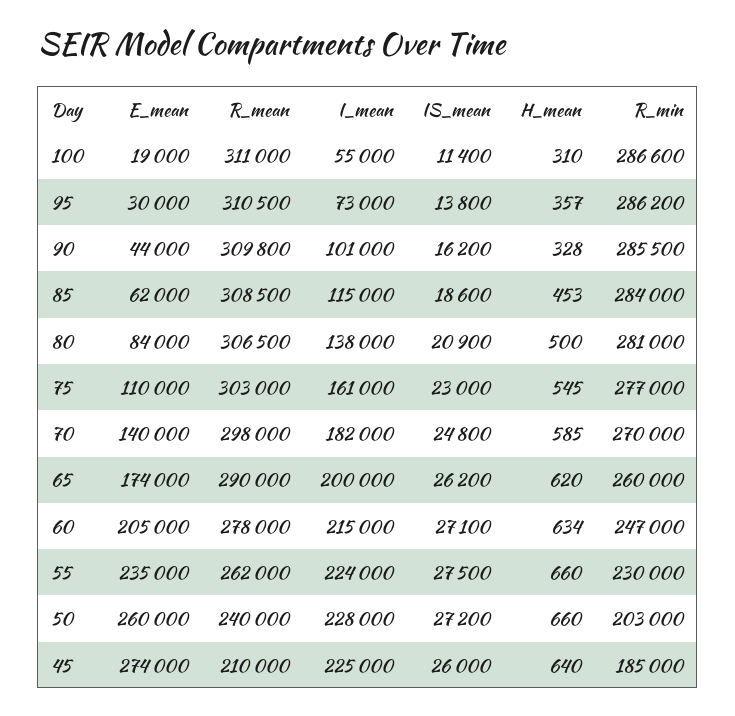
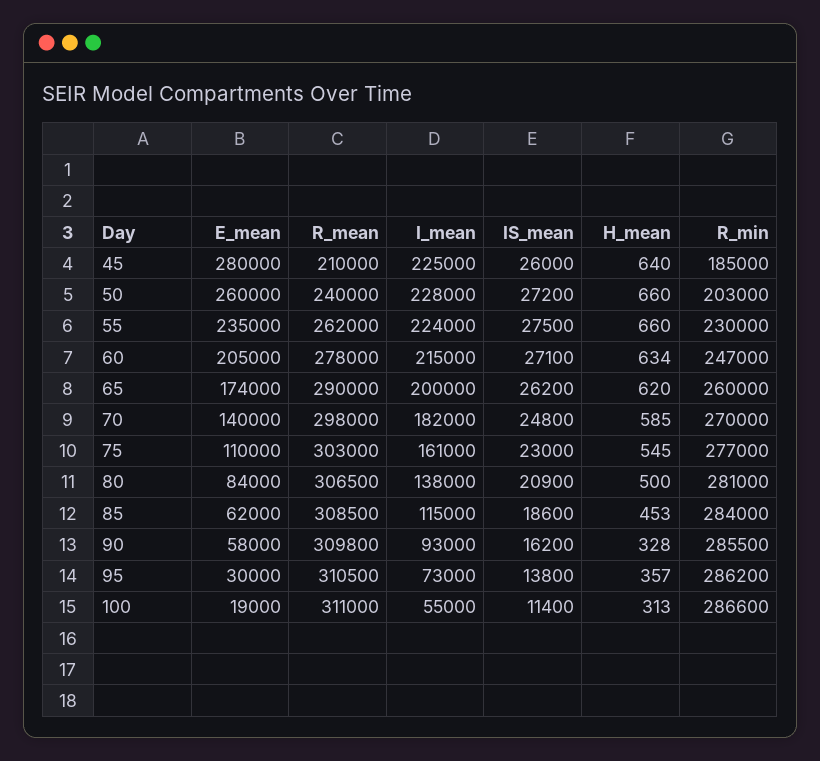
H_mean, 100: 310 -> 313
E_mean, 90: 44000 -> 58000
I_mean, 90: 101000 -> 93000
E_mean, 45: 274000 -> 280000

